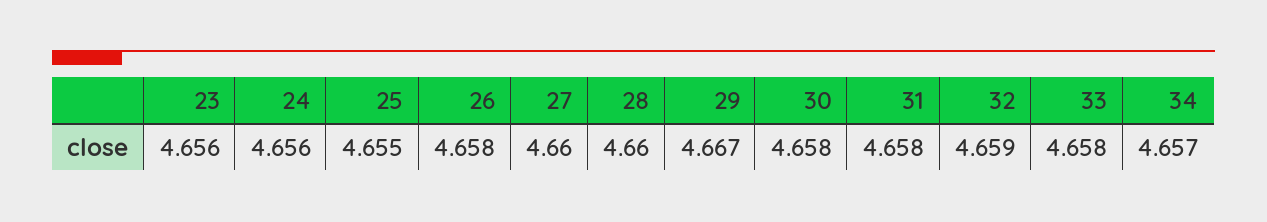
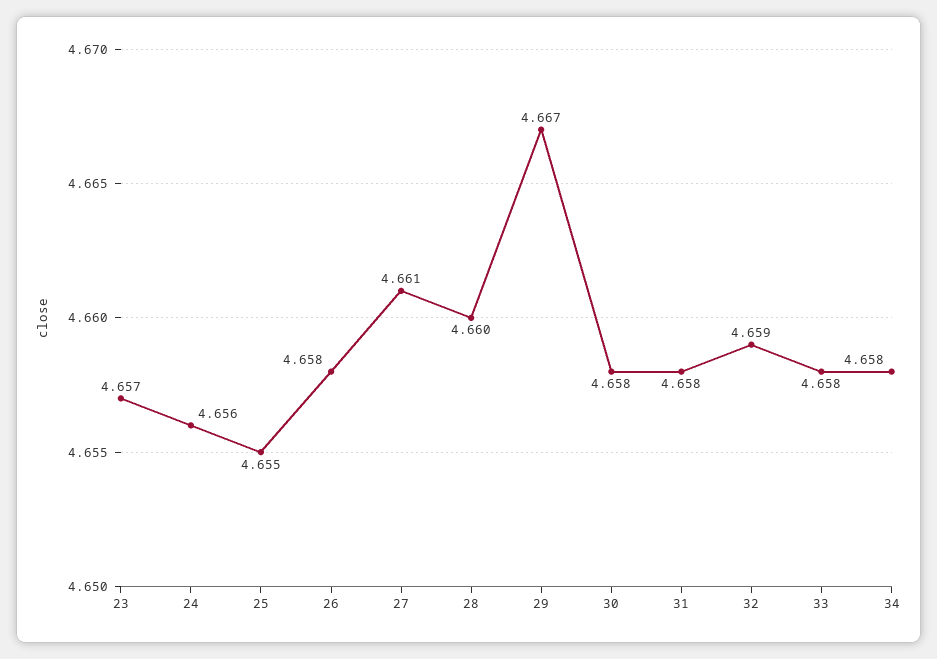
23: 4.656 -> 4.657
27: 4.66 -> 4.661
34: 4.657 -> 4.658

